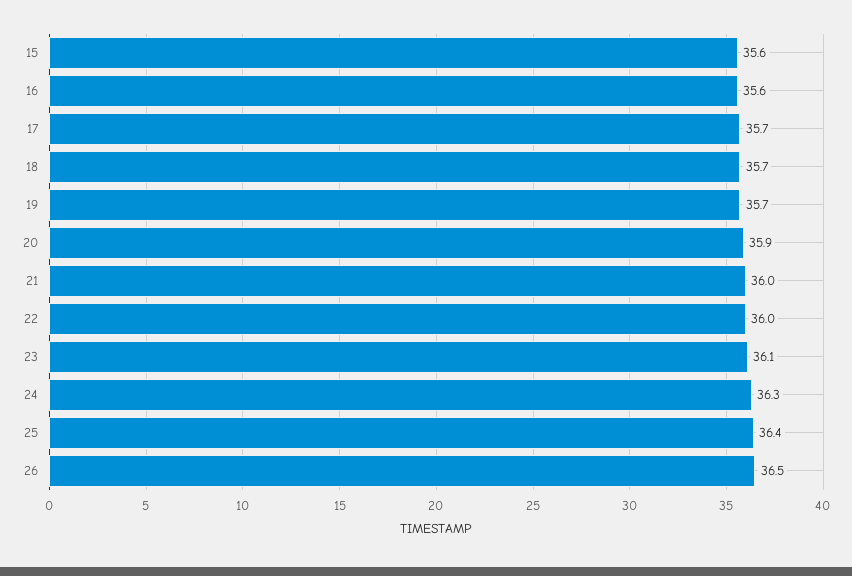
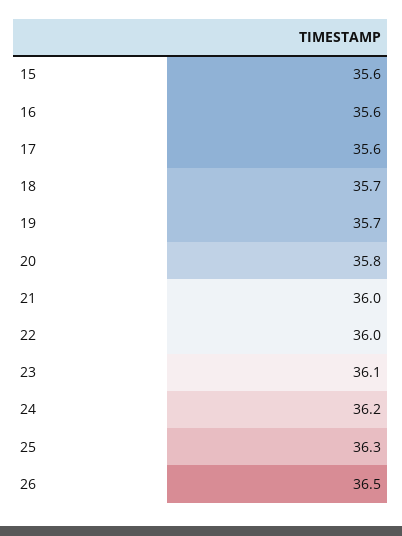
17: 35.7 -> 35.6
20: 35.9 -> 35.8
24: 36.3 -> 36.2
25: 36.4 -> 36.3

